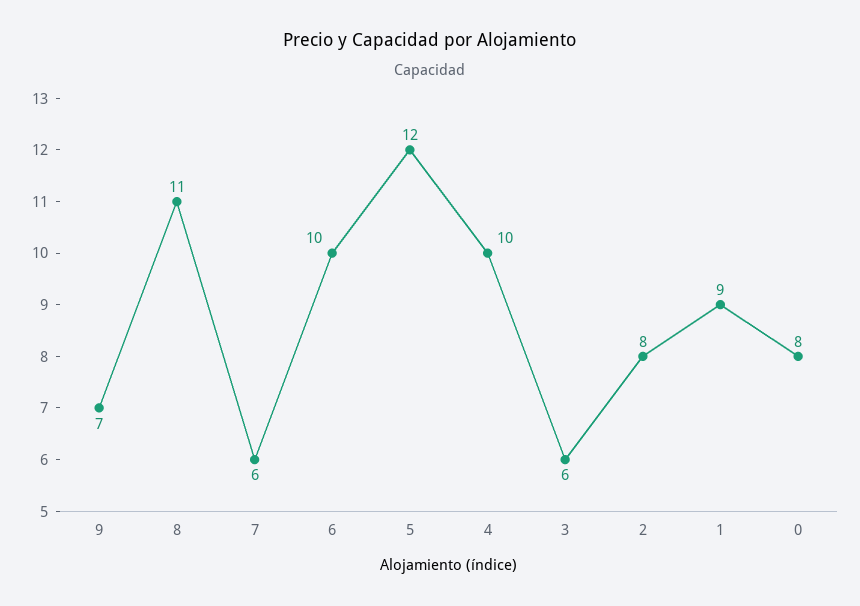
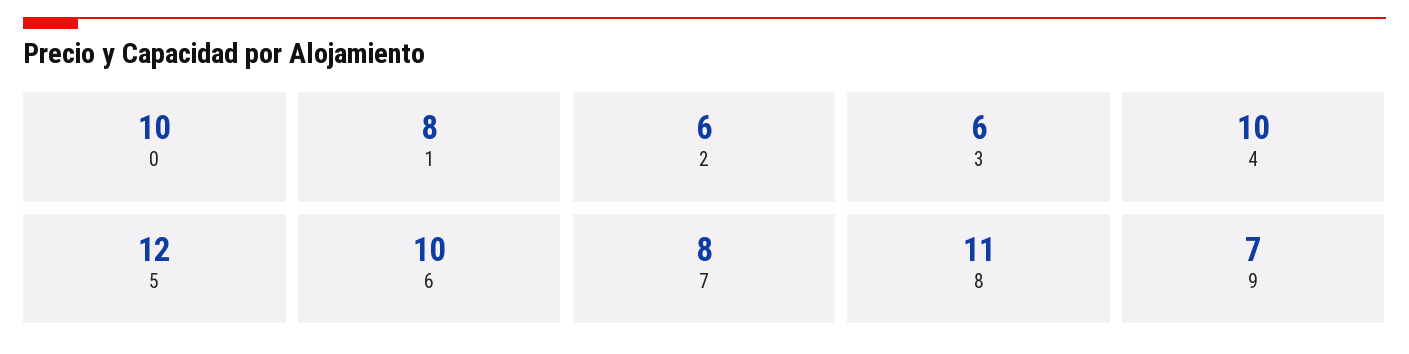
7: 6 -> 8
2: 8 -> 6
1: 9 -> 8
0: 8 -> 10

